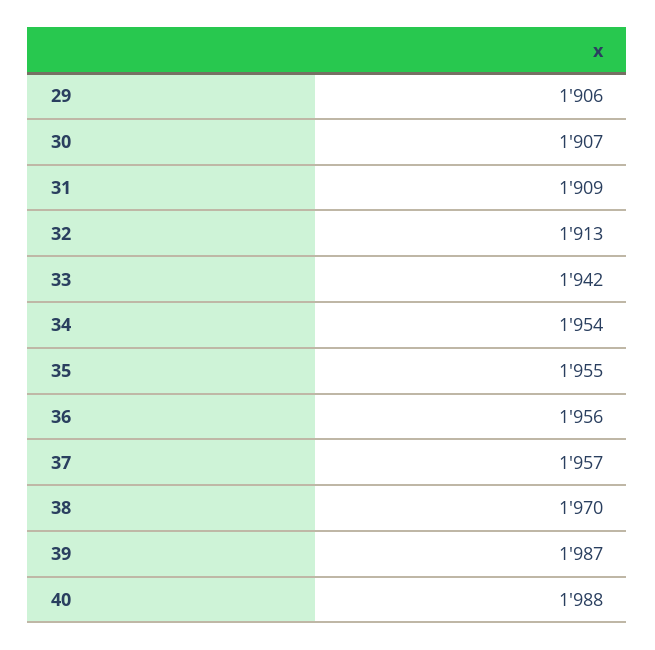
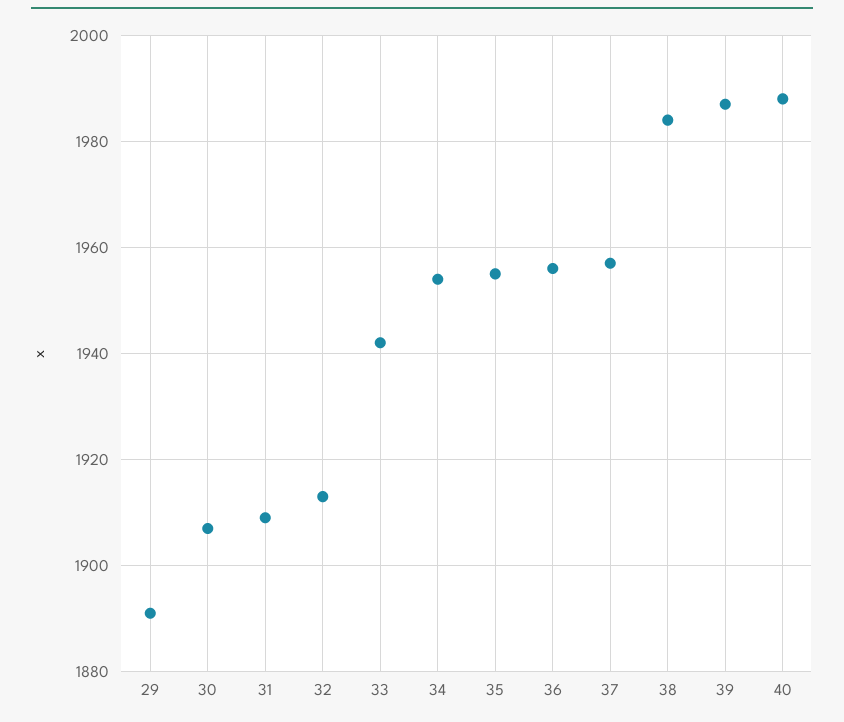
29: 1906 -> 1890
38: 1970 -> 1985

